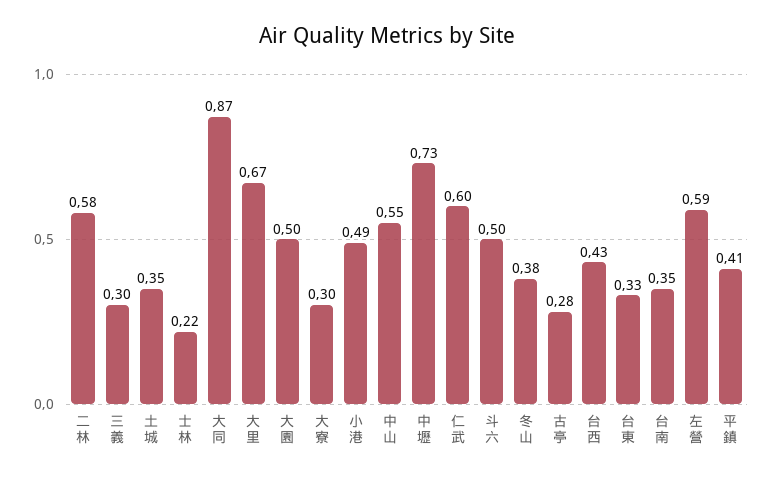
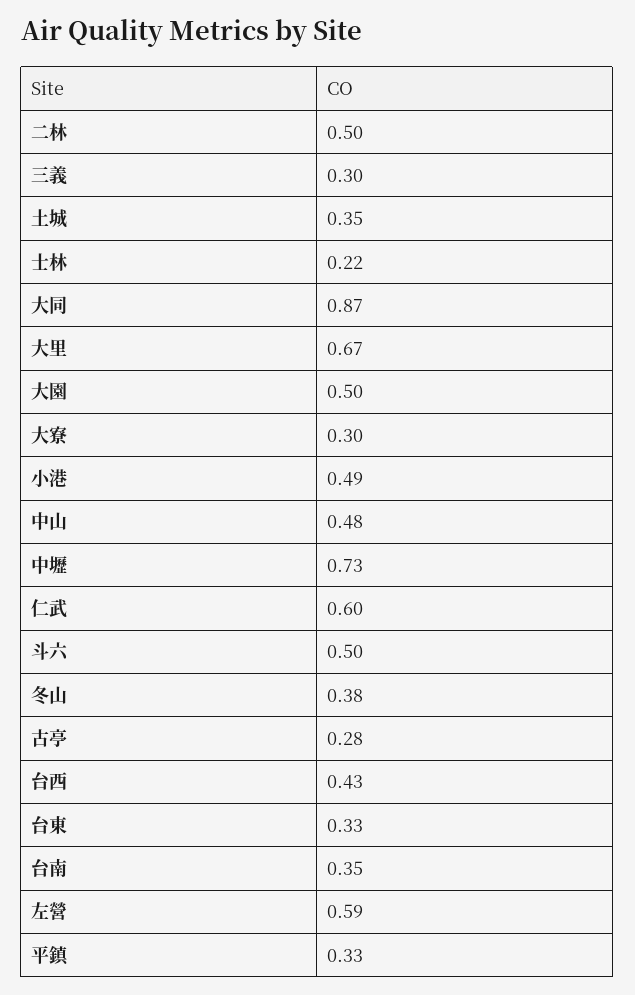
二林: 0.58 -> 0.5
中山: 0.55 -> 0.48
平鎮: 0.41 -> 0.33

